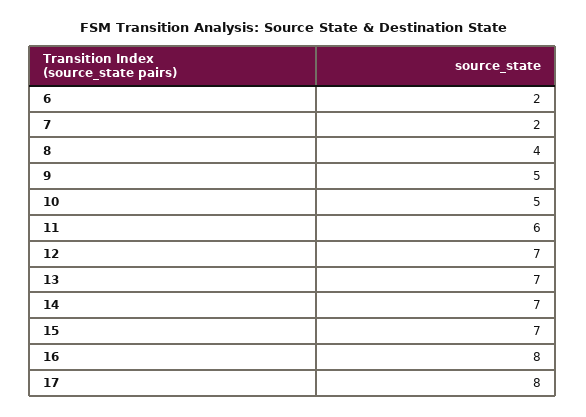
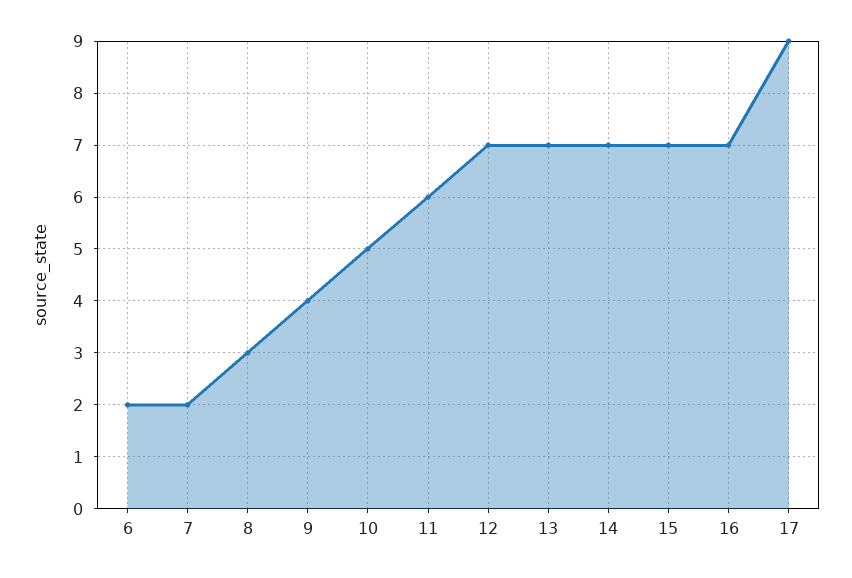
8: 4 -> 3
9: 5 -> 4
16: 8 -> 7
17: 8 -> 9

